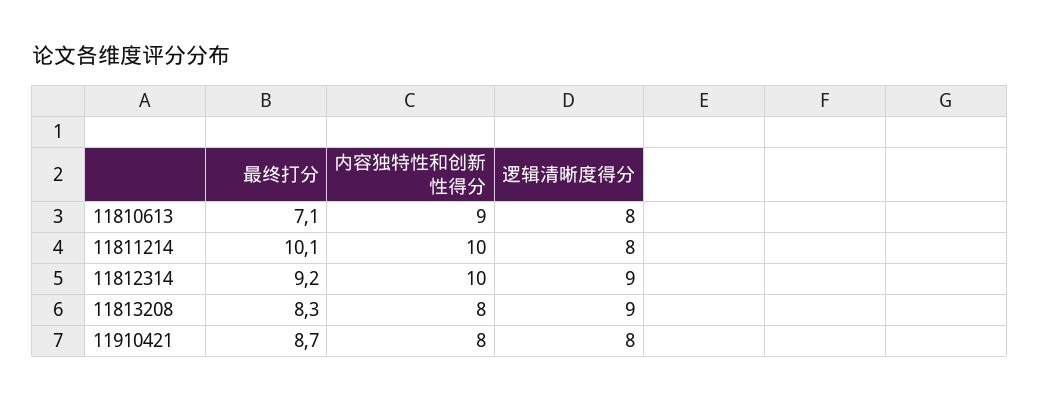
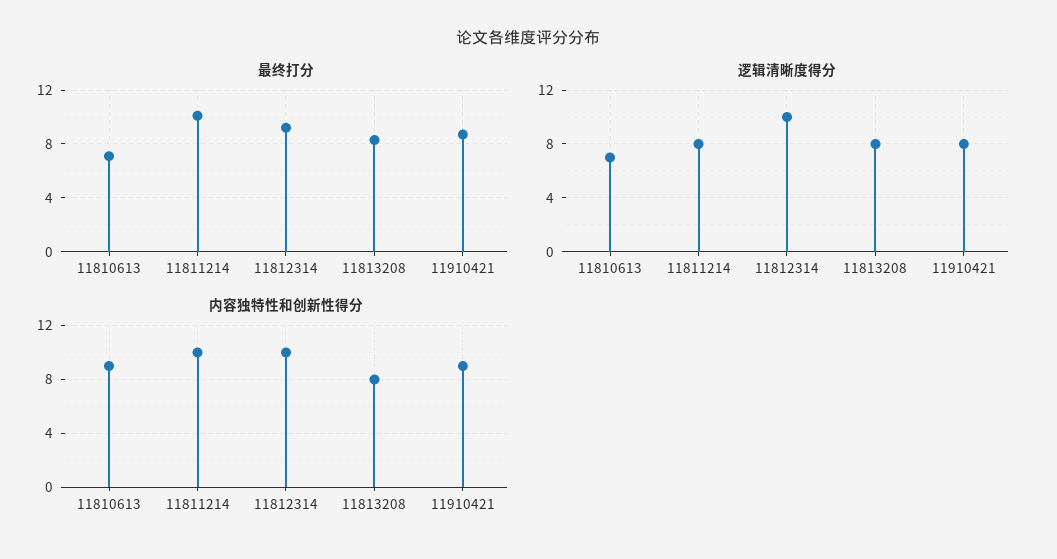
逻辑清晰度得分, 11810613: 8 -> 7
逻辑清晰度得分, 11812314: 9 -> 10
逻辑清晰度得分, 11813208: 9 -> 8
内容独特性和创新性得分, 11910421: 8 -> 9

